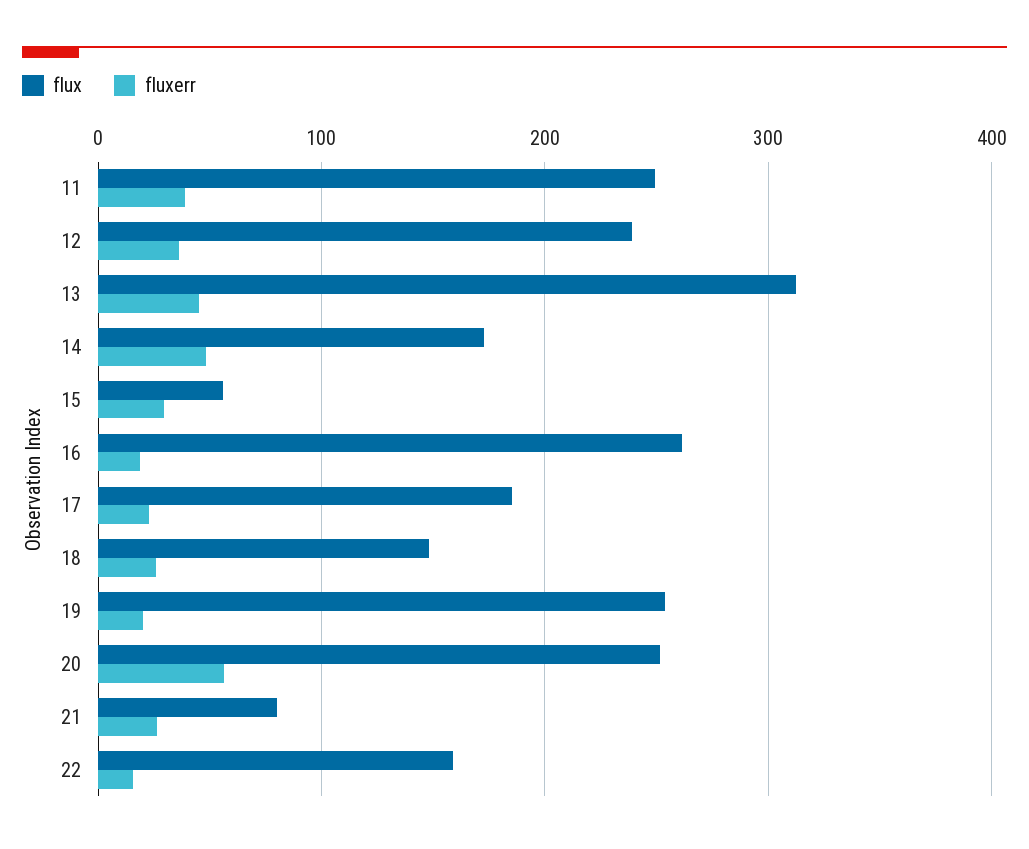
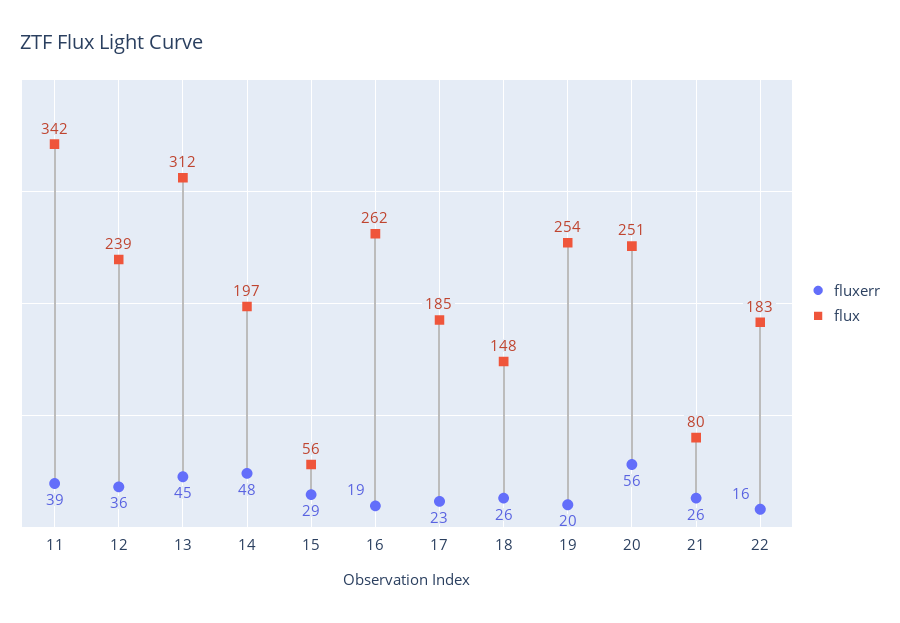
flux, 11: 250 -> 342
flux, 14: 170 -> 197
flux, 22: 160 -> 183

